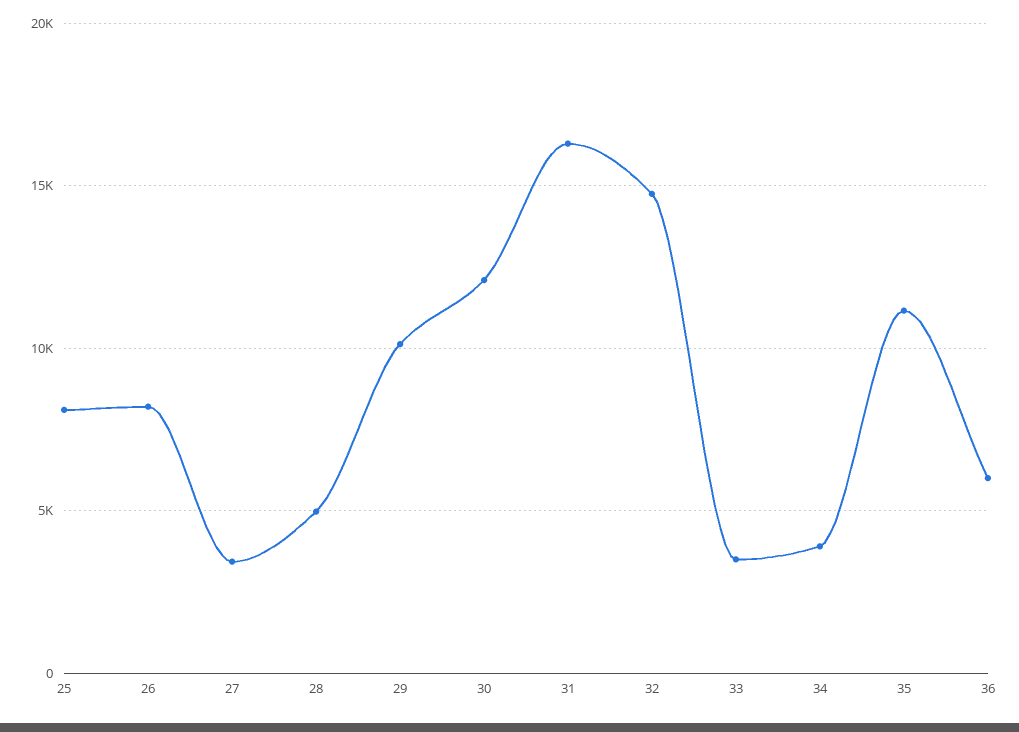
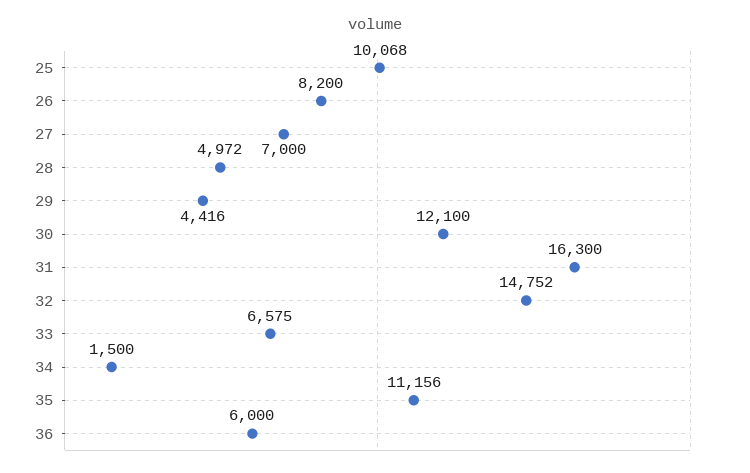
25: 8000 -> 10068
27: 3500 -> 7000
29: 10000 -> 4416
33: 3500 -> 6575
34: 4000 -> 1500

